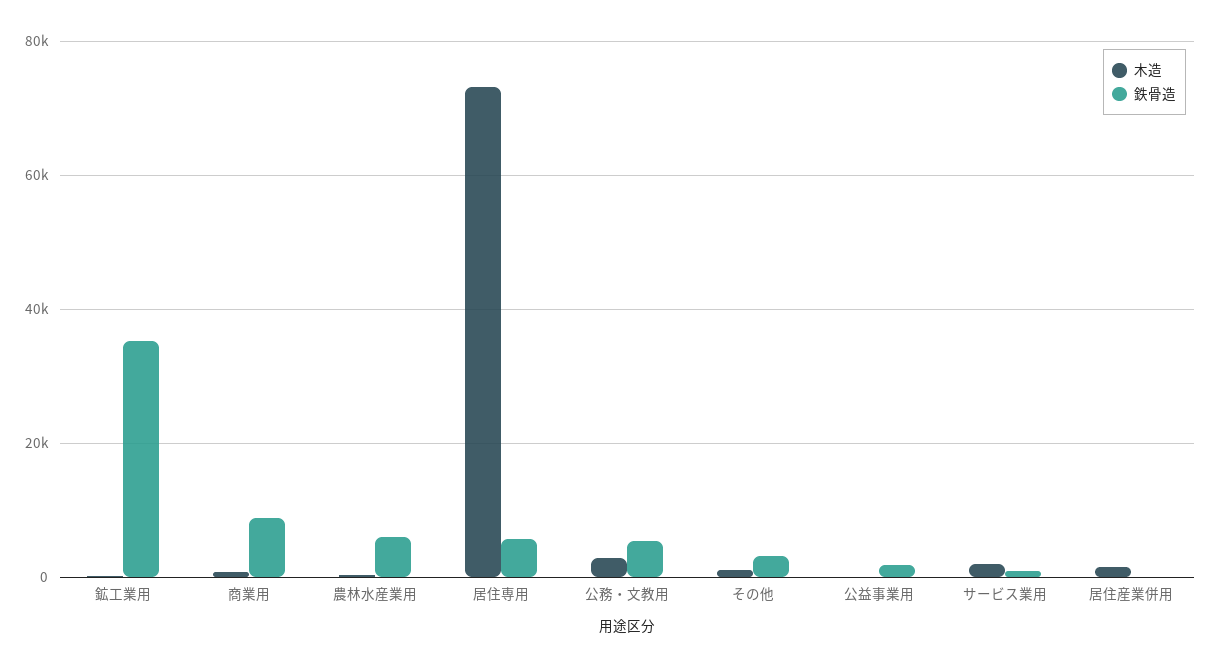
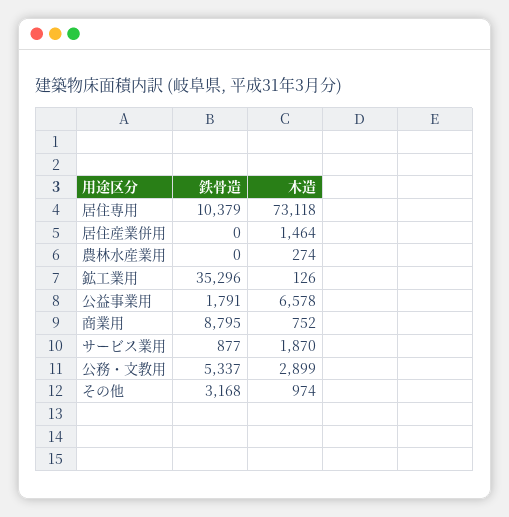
鉄骨造, 農林水産業用: 6000 -> 0
鉄骨造, 居住専用: 6000 -> 10379
木造, 公益事業用: 0 -> 6578

